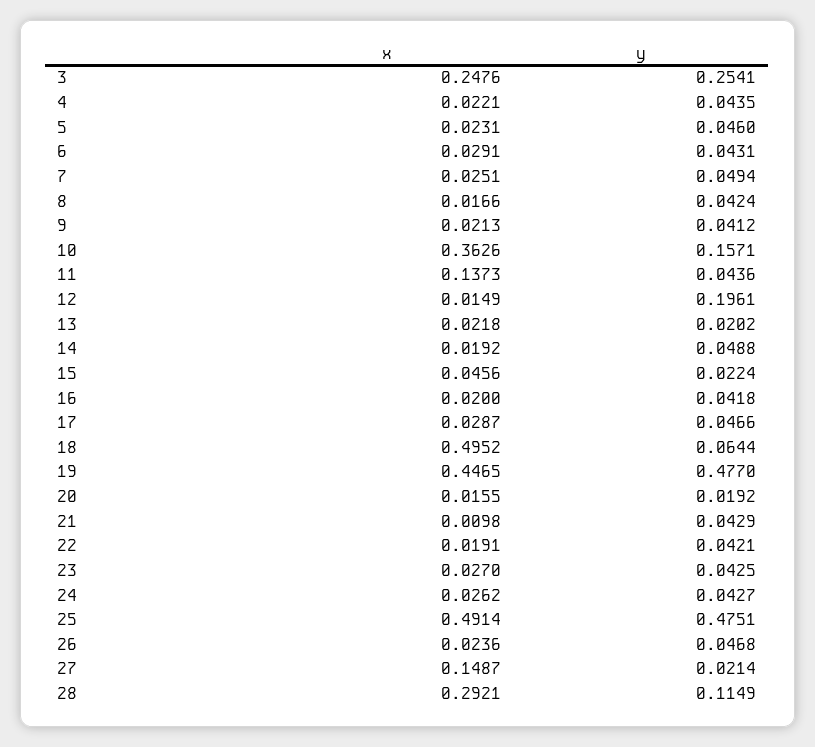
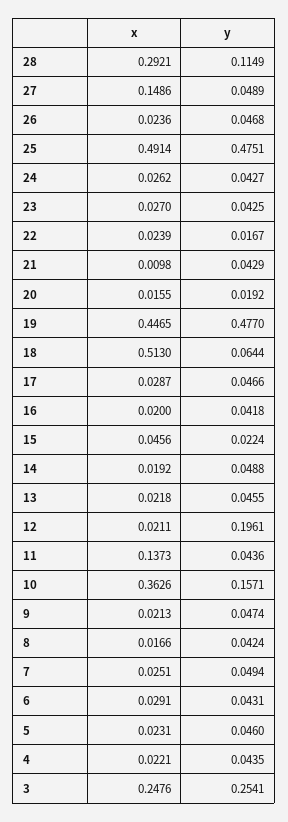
y, 9: 0.0412 -> 0.0474
x, 12: 0.0149 -> 0.0211
y, 13: 0.0202 -> 0.0455
x, 18: 0.4952 -> 0.513
x, 22: 0.0191 -> 0.0239
y, 22: 0.0421 -> 0.0167
x, 27: 0.1487 -> 0.1486
y, 27: 0.0214 -> 0.0489

